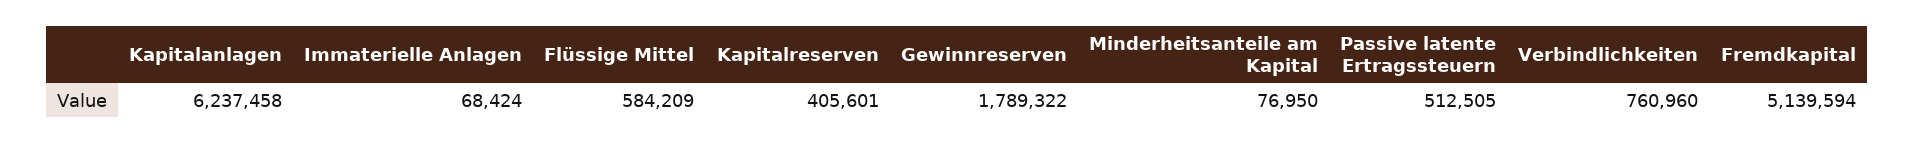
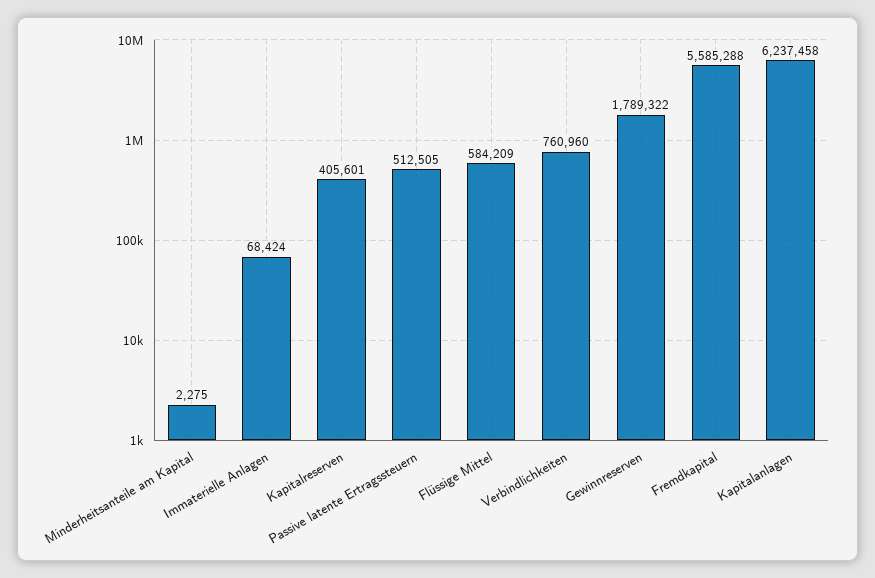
Minderheitsanteile am Kapital: 76950 -> 2275
Fremdkapital: 5139594 -> 5585288

